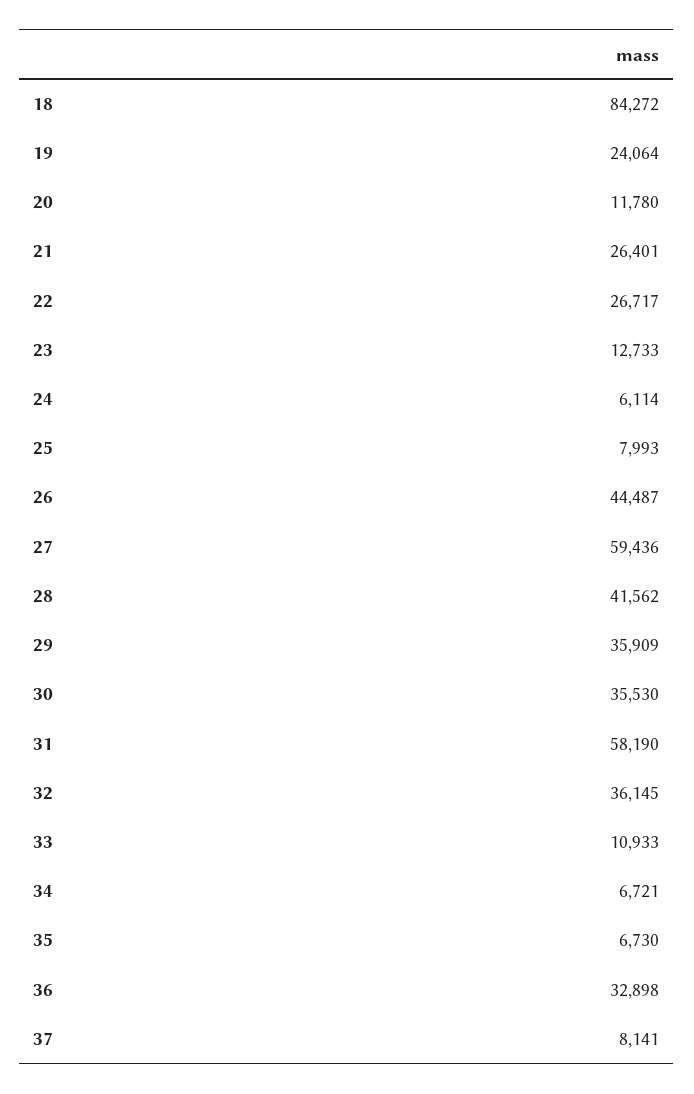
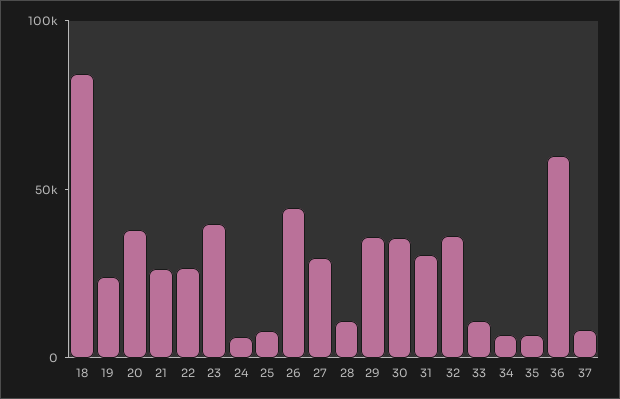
20: 11780 -> 40000
23: 12733 -> 40000
27: 59436 -> 30000
28: 41562 -> 10000
31: 58190 -> 30000
36: 32898 -> 60000

